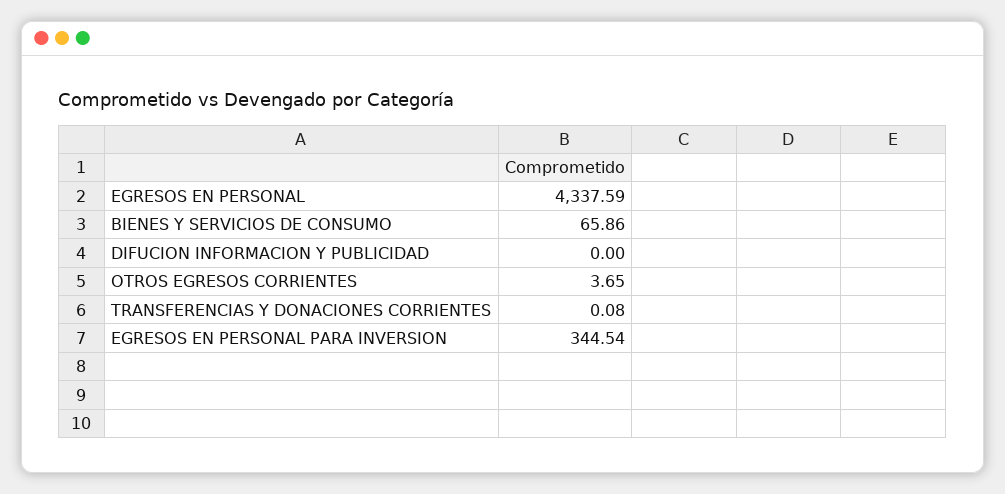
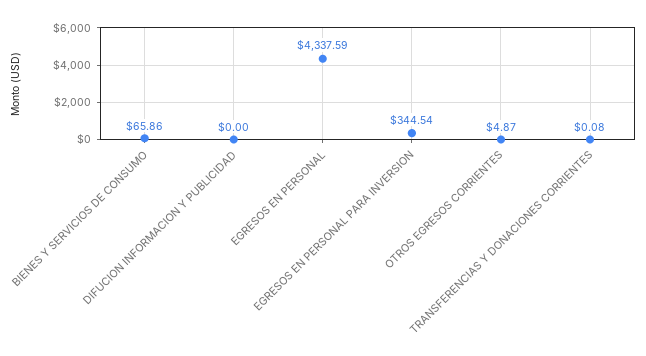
OTROS EGRESOS CORRIENTES: 3.65 -> 4.87

